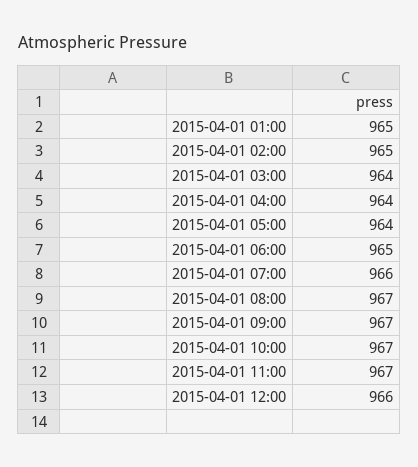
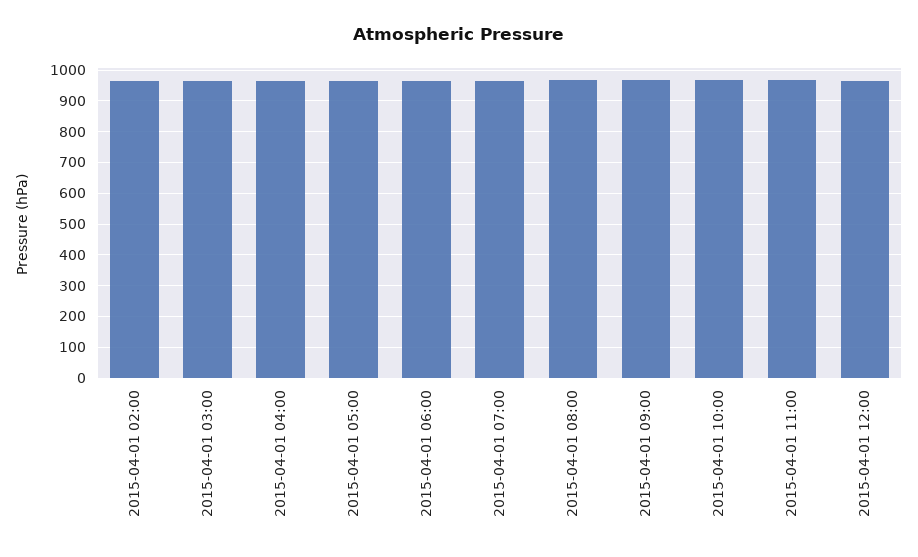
2015-04-01 01:00: 965 -> none

